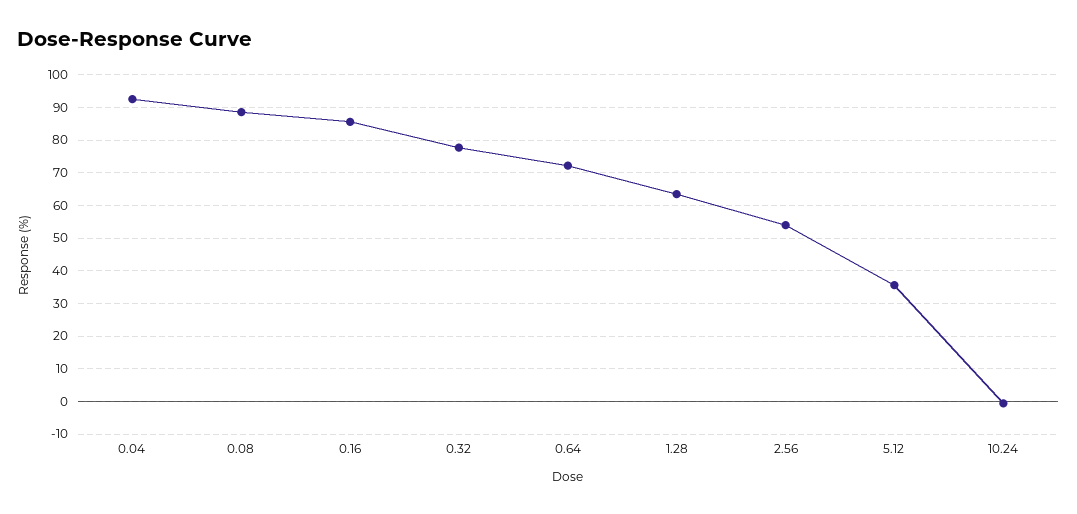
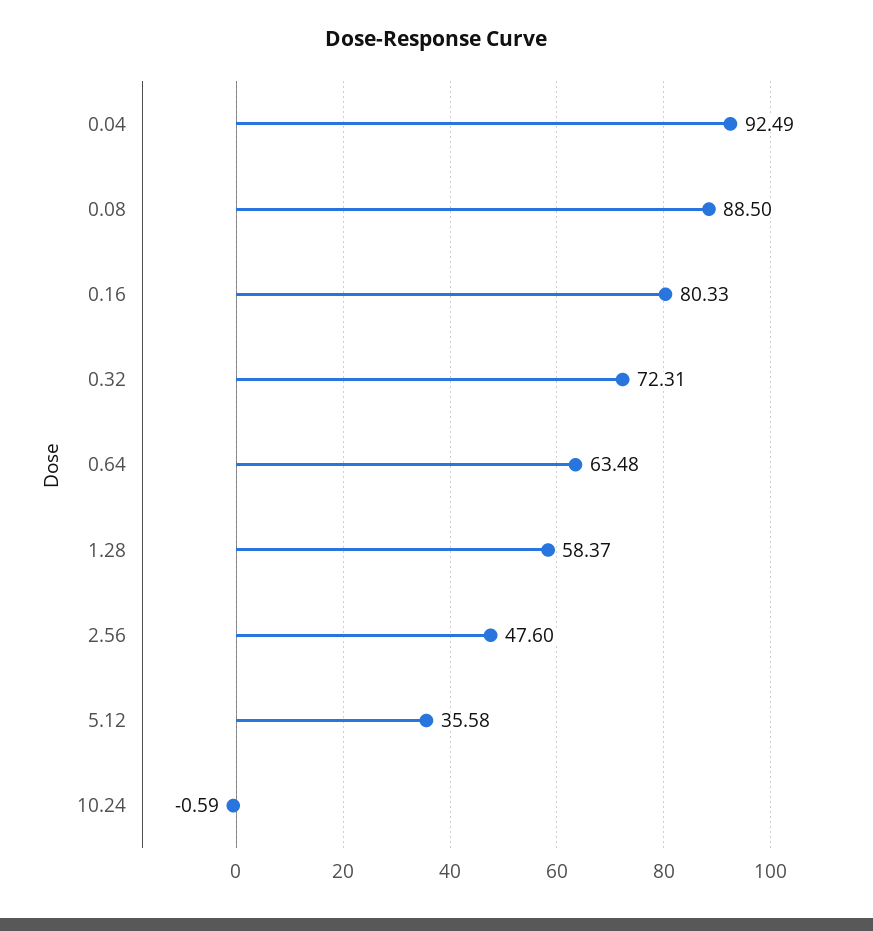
0.16: 86 -> 80.33
0.32: 78 -> 72.31
0.64: 72 -> 63.48
1.28: 64 -> 58.37
2.56: 54 -> 47.6

